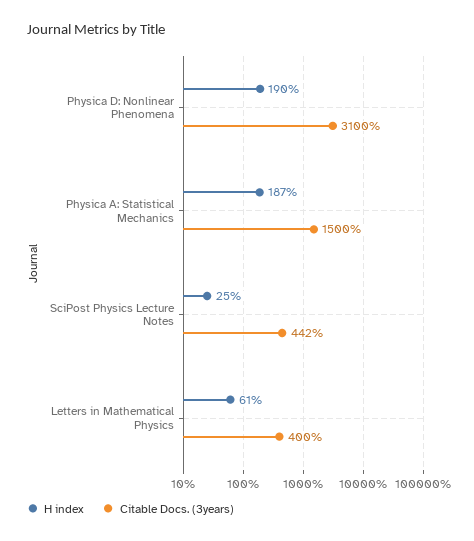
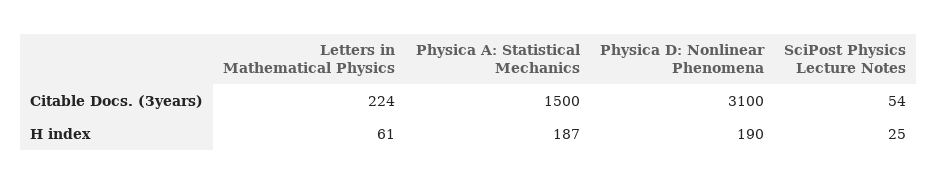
Citable Docs. (3years), SciPost Physics Lecture Notes: 442 -> 54
Citable Docs. (3years), Letters in Mathematical Physics: 400 -> 224

